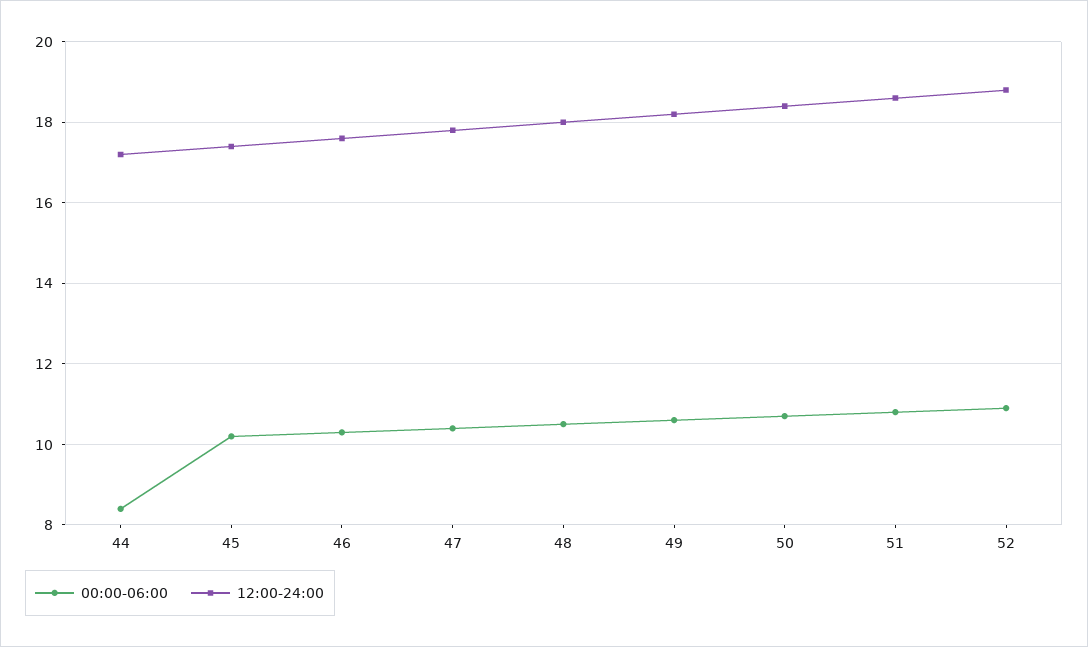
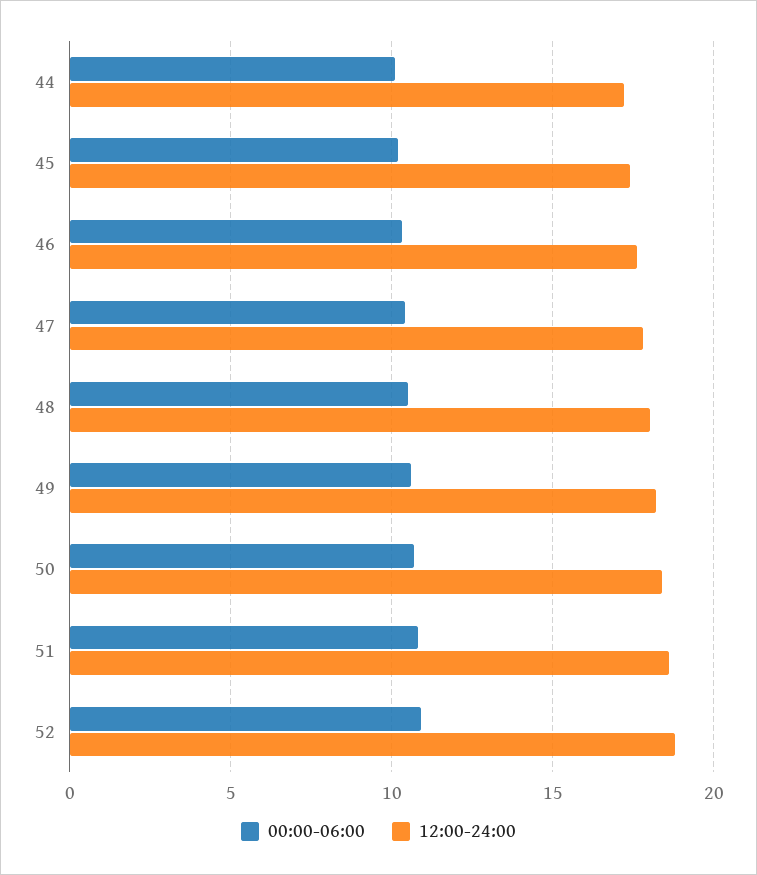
00:00-06:00, 44: 8.5 -> 10

